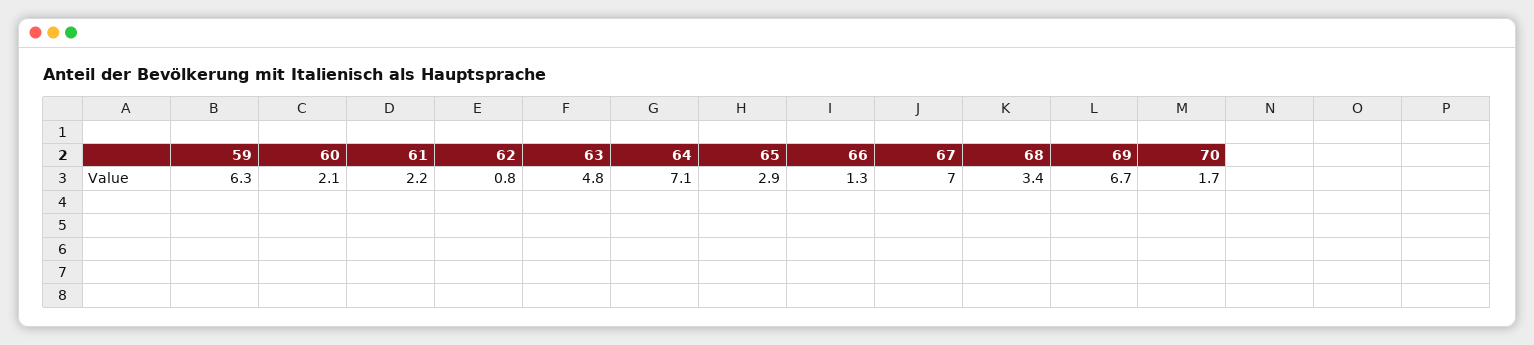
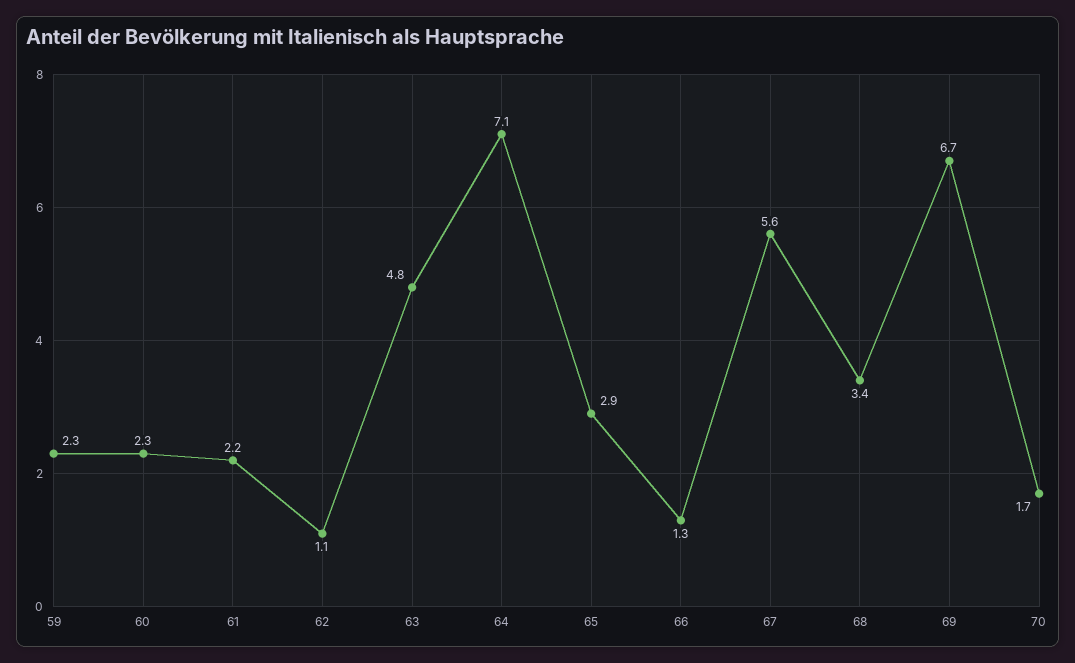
59: 6.3 -> 2.3
60: 2.1 -> 2.3
62: 0.8 -> 1.1
67: 7 -> 5.6

